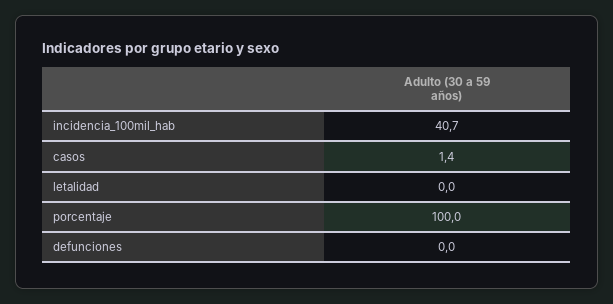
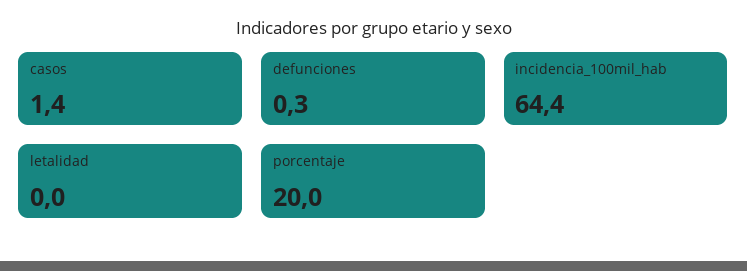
incidencia_100mil_hab: 40.7 -> 64.4
porcentaje: 100 -> 20
defunciones: 0 -> 0.3

